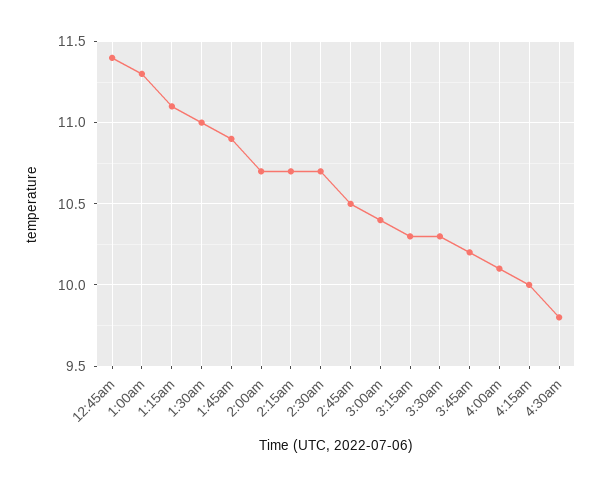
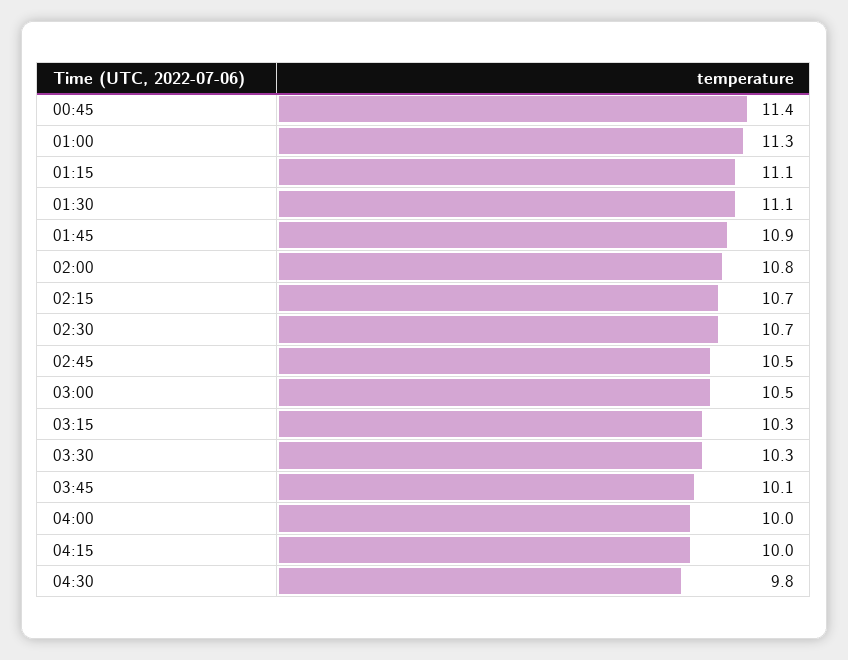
1:30am: 11 -> 11.1
2:00am: 10.7 -> 10.8
3:00am: 10.4 -> 10.5
3:45am: 10.2 -> 10.1
4:00am: 10.1 -> 10

